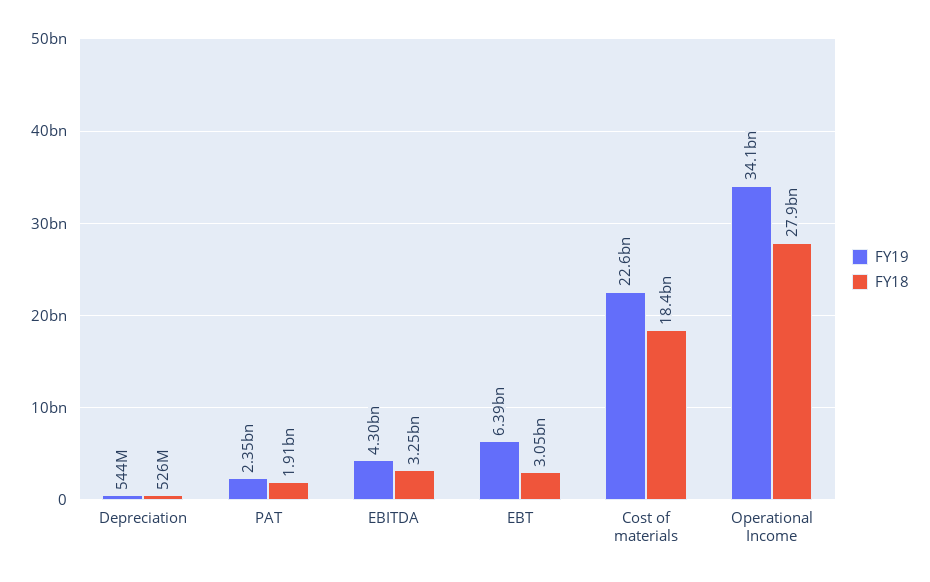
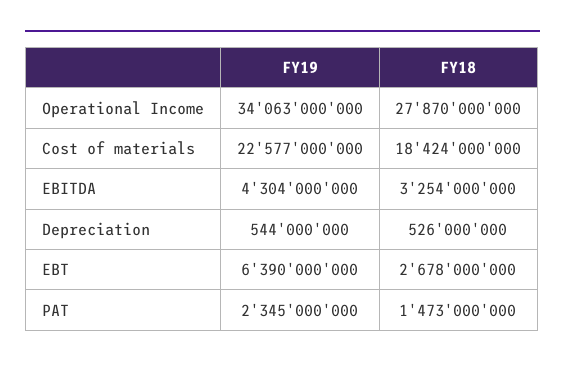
FY18, PAT: 1910000000 -> 1473000000
FY18, EBT: 3050000000 -> 2678000000

